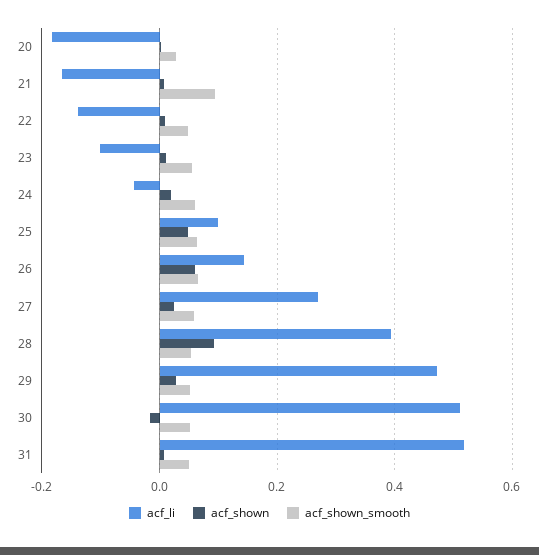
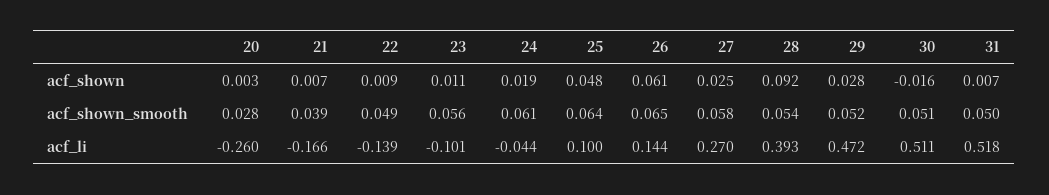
acf_li, 20: -0.18 -> -0.26
acf_shown_smooth, 21: 0.1 -> 0.039

